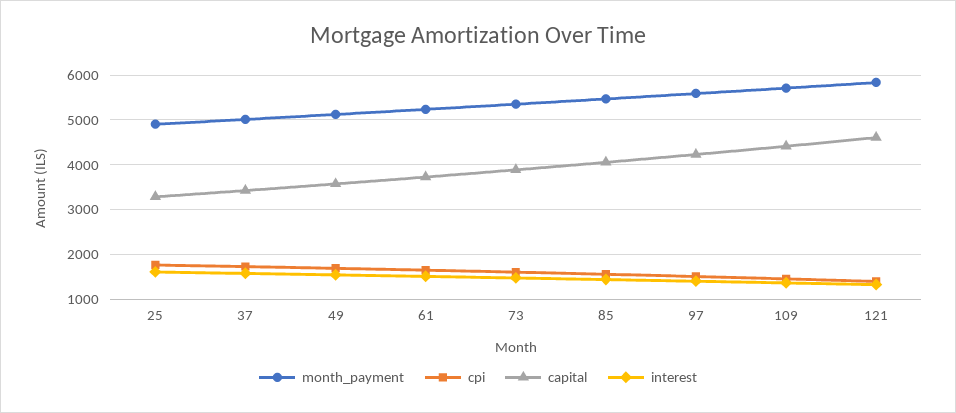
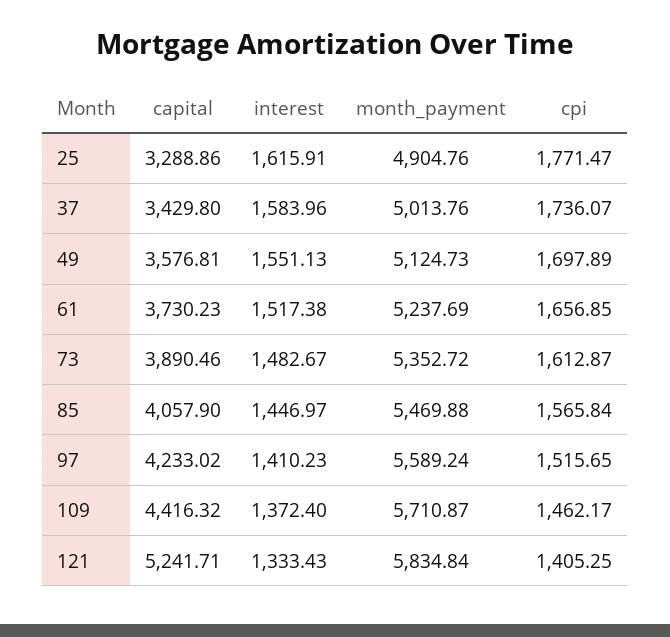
capital, 121: 4600 -> 5241.71

